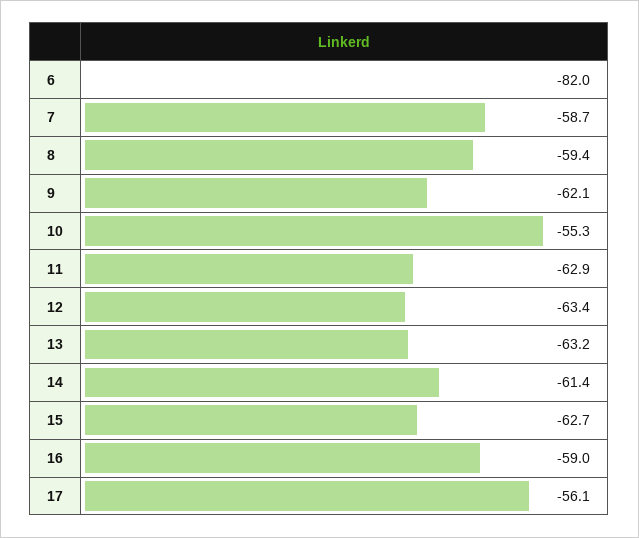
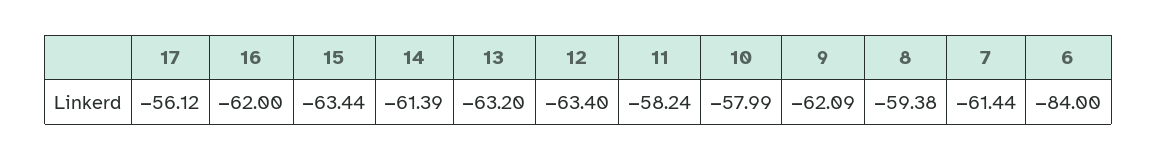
6: -82 -> -84
7: -58.7 -> -61.44
10: -55.3 -> -57.99
11: -62.9 -> -58.24
15: -62.7 -> -63.44
16: -59 -> -62

